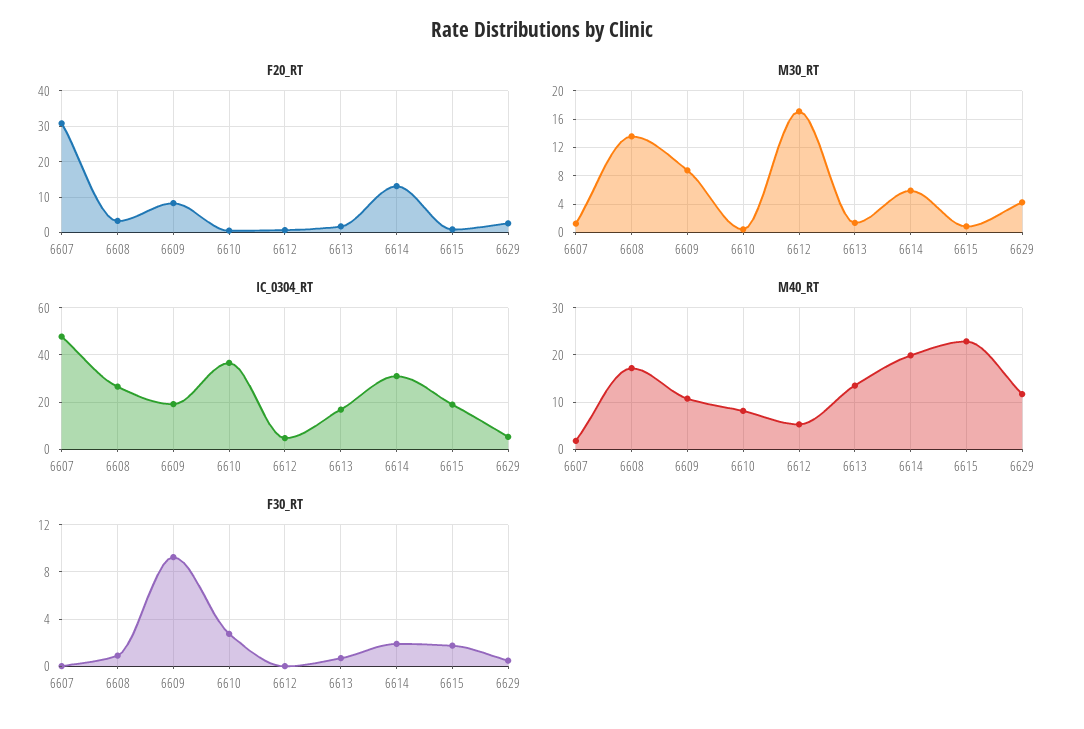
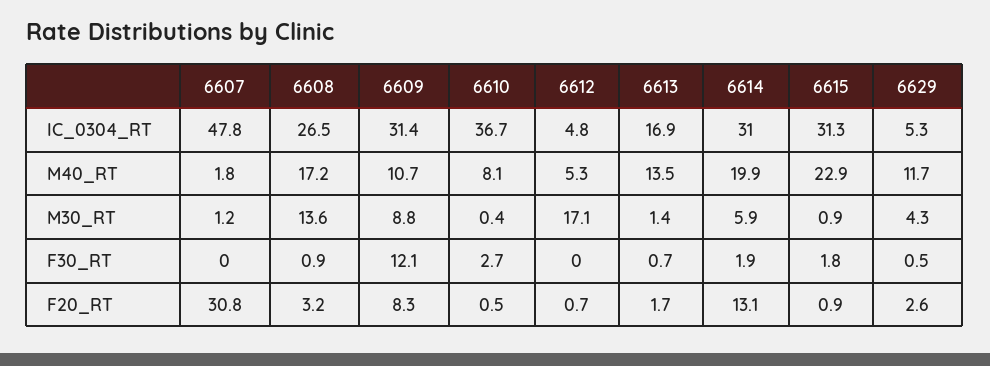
IC_0304_RT, 6609: 20 -> 31.4
IC_0304_RT, 6615: 20 -> 31.3
F30_RT, 6609: 9 -> 12.1

